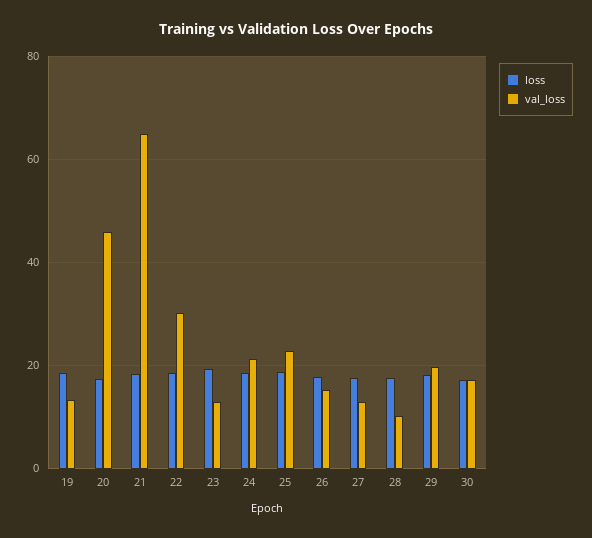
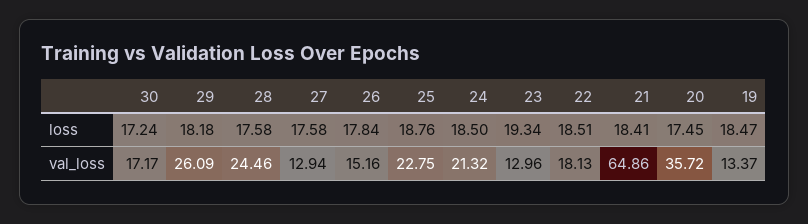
val_loss, 20: 46 -> 35.72
val_loss, 22: 30 -> 18.13
val_loss, 28: 10 -> 24.46
val_loss, 29: 20 -> 26.09

